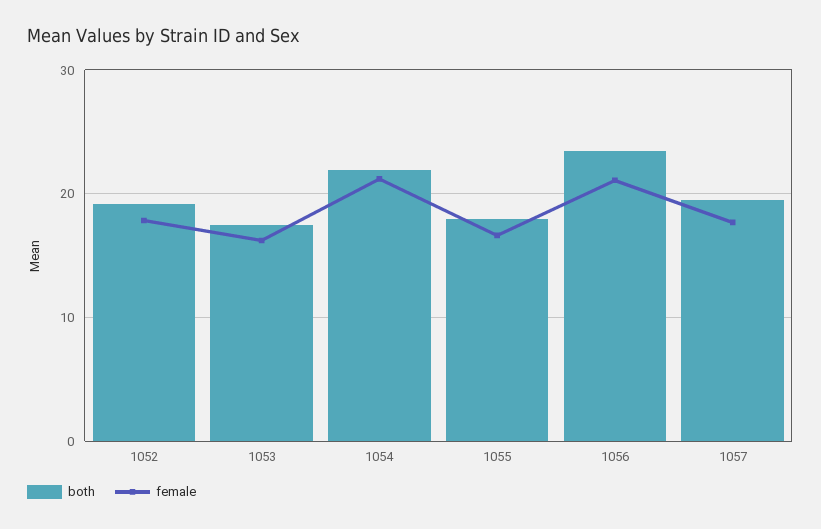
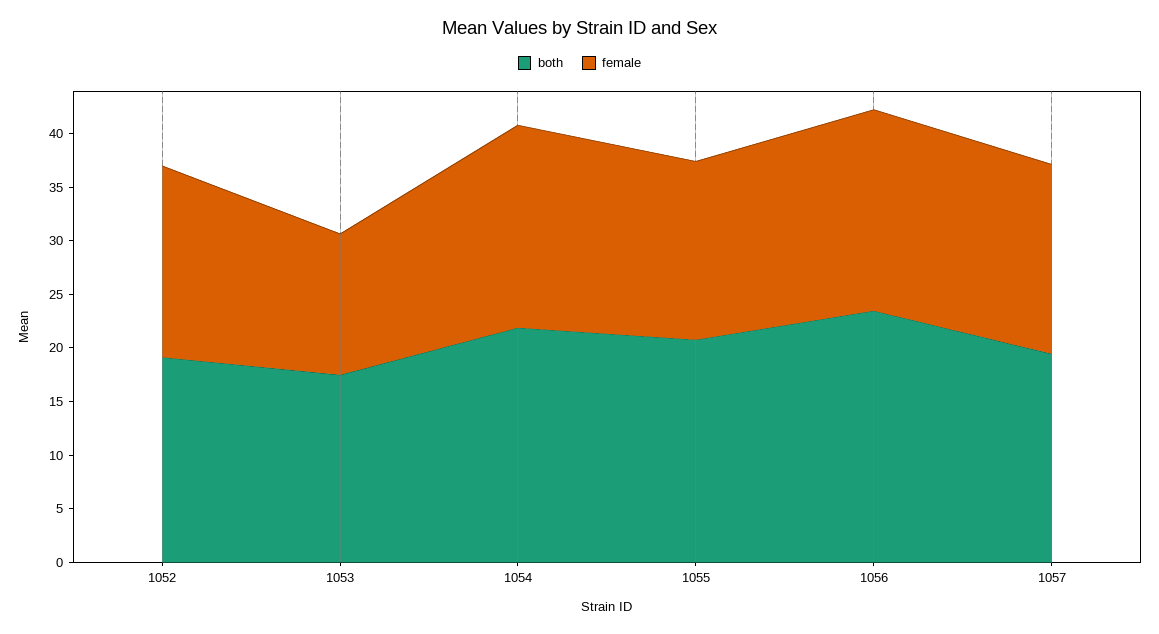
female, 1053: 16 -> 13
female, 1054: 21 -> 19
both, 1055: 18 -> 21
female, 1056: 21 -> 19

